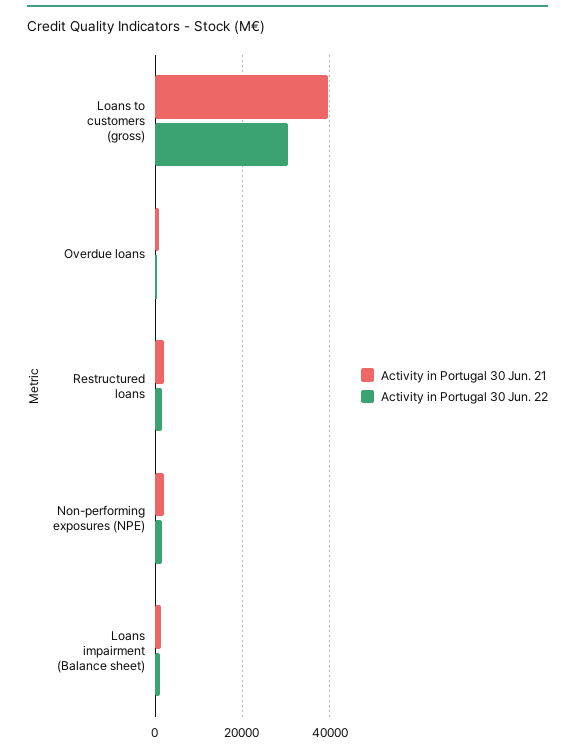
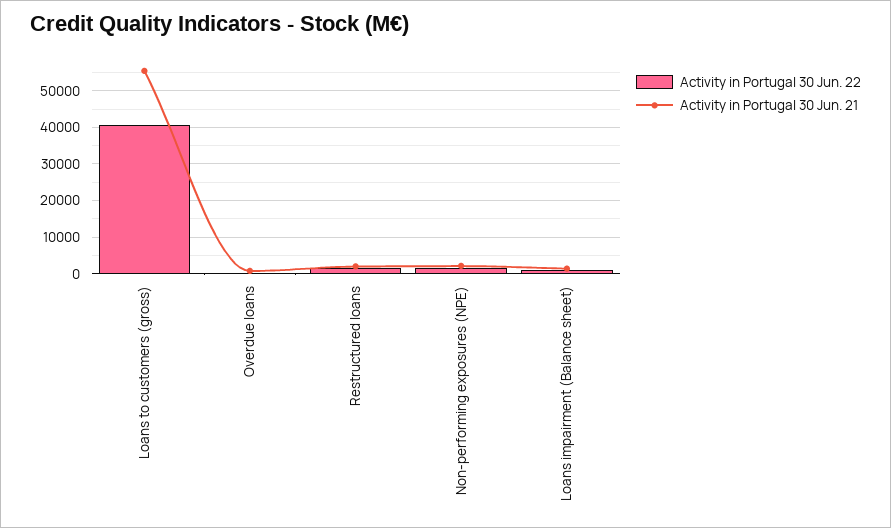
Activity in Portugal 30 Jun. 21, Loans to customers (gross): 40000 -> 56000
Activity in Portugal 30 Jun. 22, Loans to customers (gross): 30000 -> 40000

